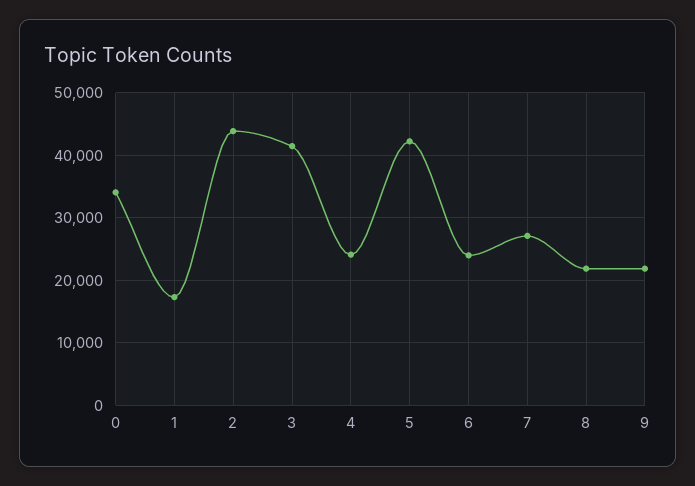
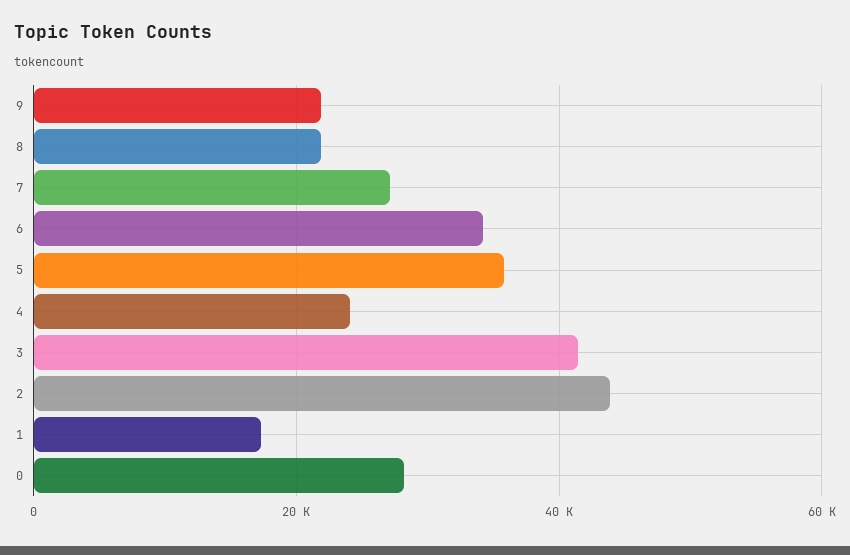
0: 34000 -> 28000
5: 42000 -> 36000
6: 24000 -> 34000

